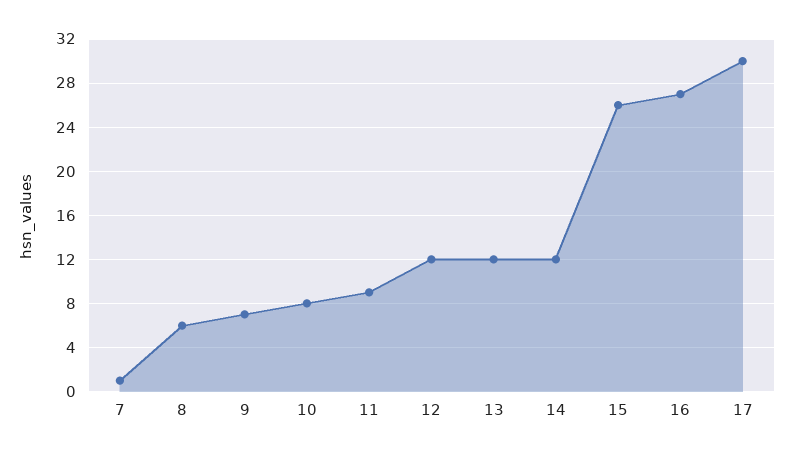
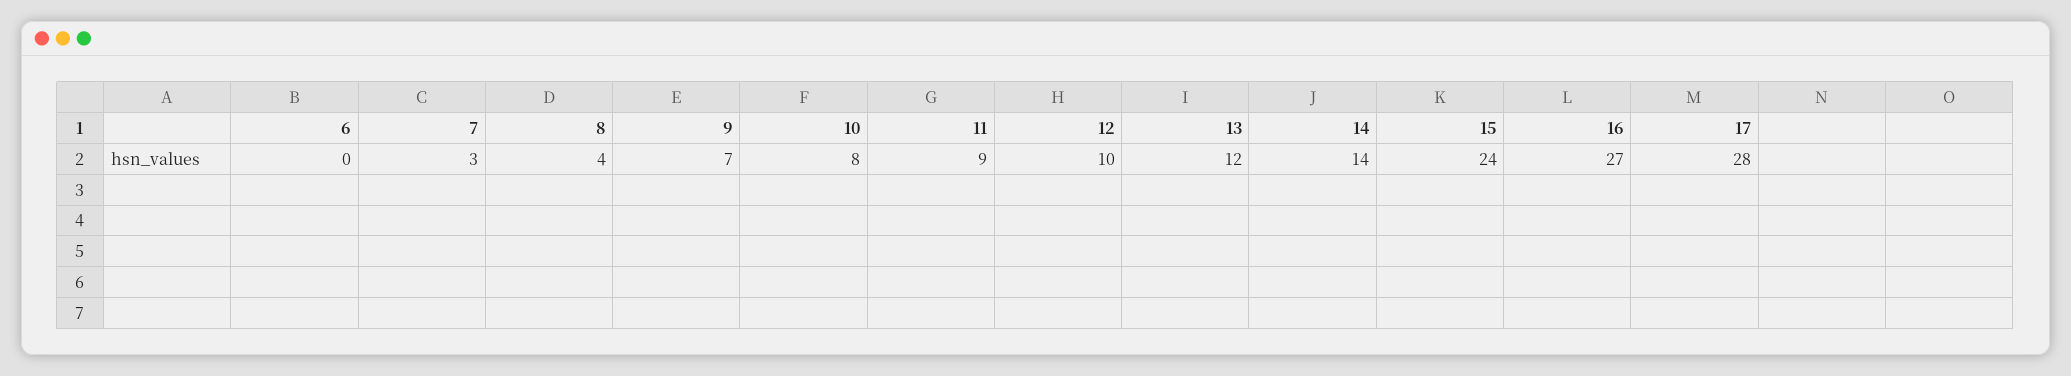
7: 1 -> 3
8: 6 -> 4
12: 12 -> 10
14: 12 -> 14
15: 26 -> 24
17: 30 -> 28
6: none -> 0

